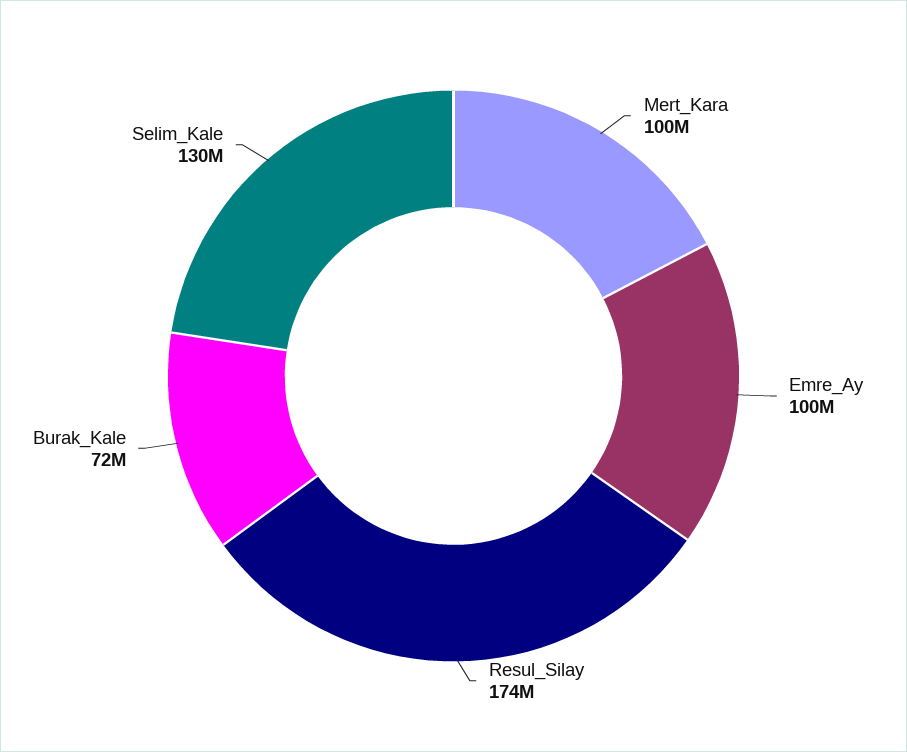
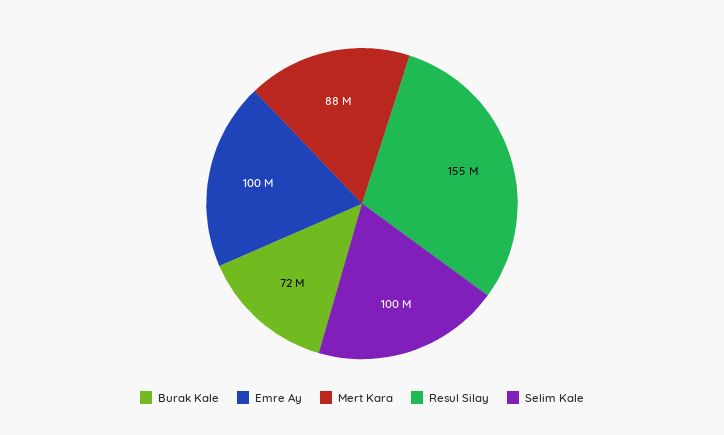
Mert_Kara: 100000000 -> 88000000
Resul_Silay: 174000000 -> 155000000
Selim_Kale: 130000000 -> 100000000

